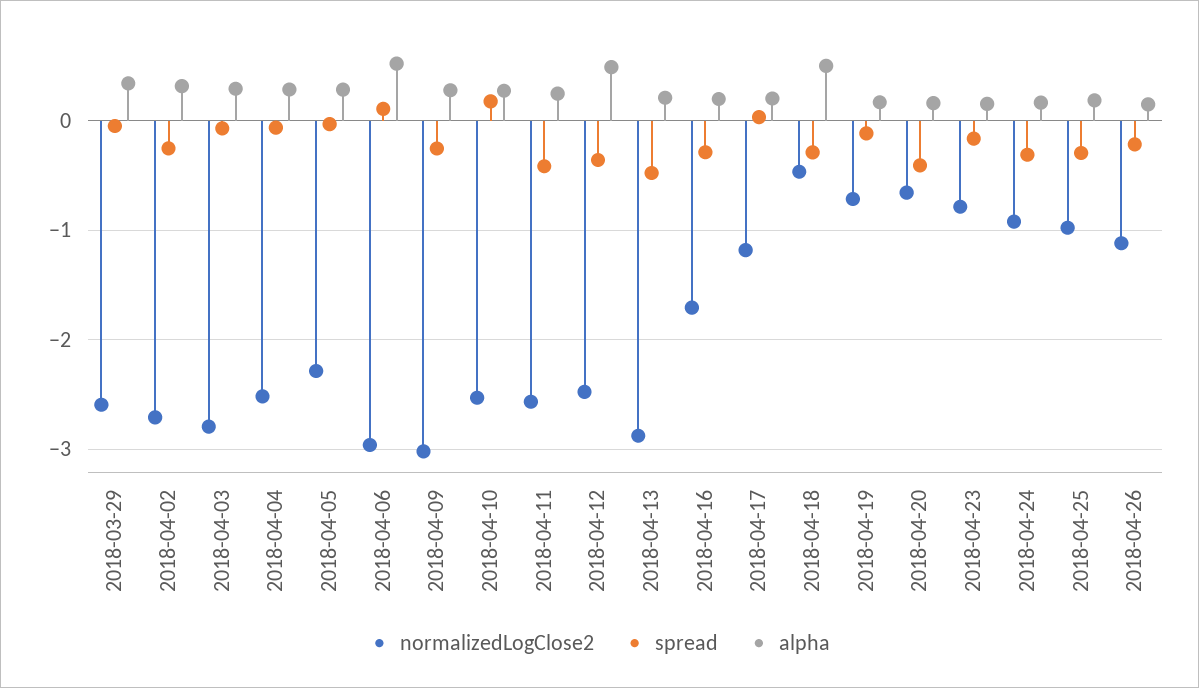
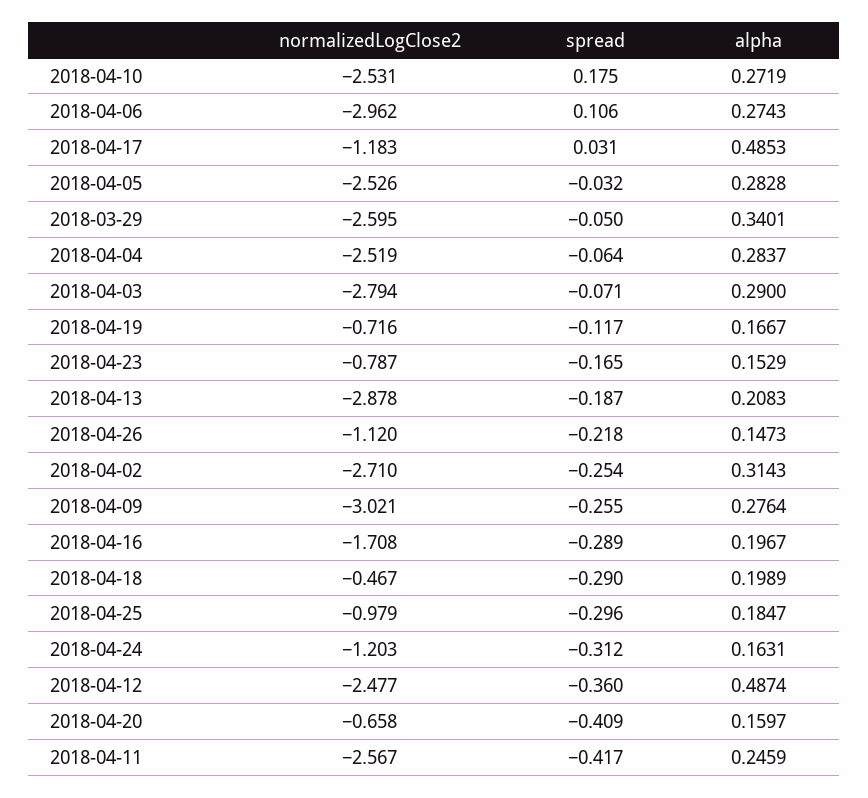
normalizedLogClose2, 2018-04-05: -2.3 -> -2.526
alpha, 2018-04-06: 0.5 -> 0.2743
spread, 2018-04-13: -0.5 -> -0.187
alpha, 2018-04-17: 0.2 -> 0.4853
alpha, 2018-04-18: 0.5 -> 0.1989
normalizedLogClose2, 2018-04-24: -0.9 -> -1.203

